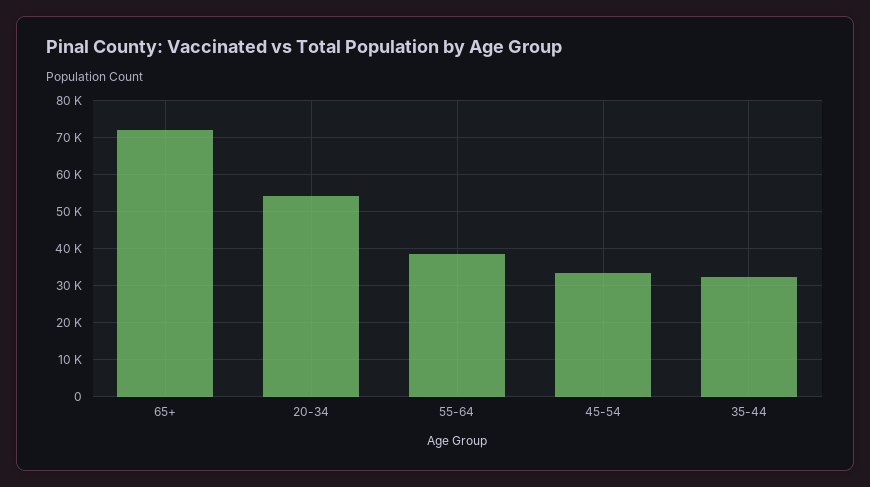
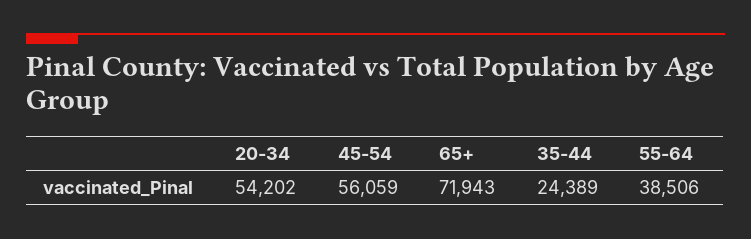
45-54: 34000 -> 56059
35-44: 32000 -> 24389

